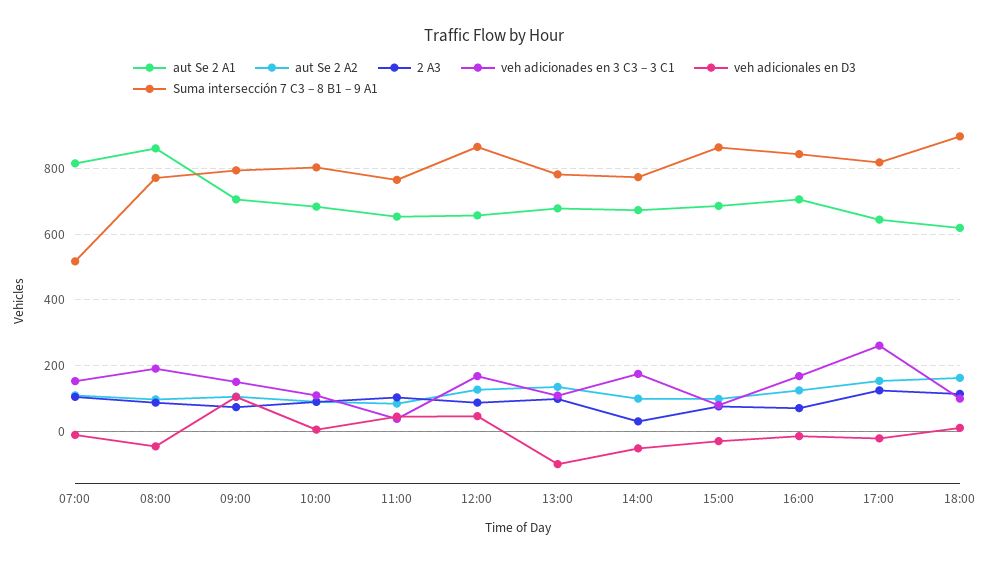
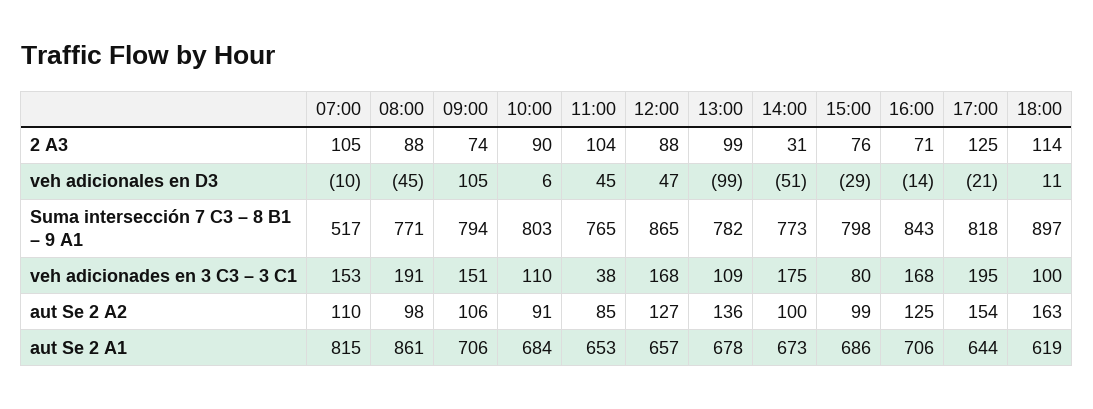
Suma intersección 7 C3 – 8 B1 – 9 A1, 15:00: 860 -> 798
veh adicionades en 3 C3 – 3 C1, 17:00: 260 -> 195

